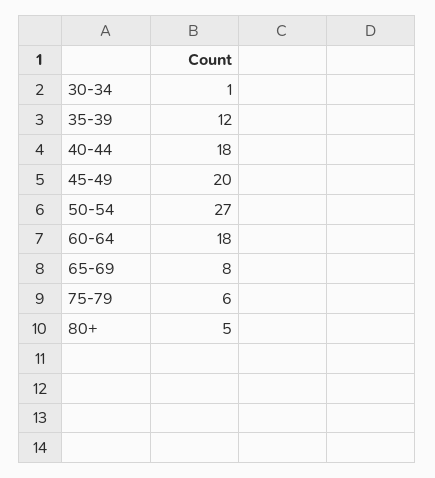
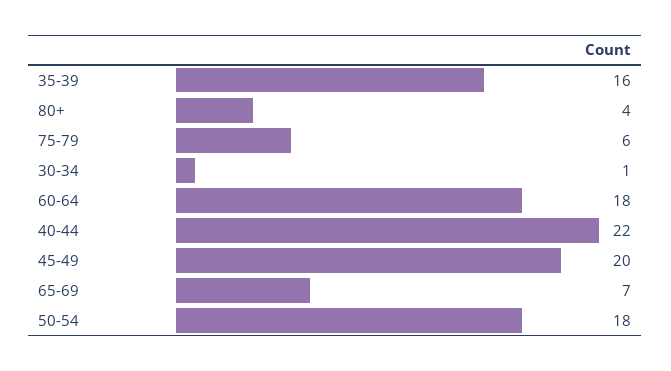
35-39: 12 -> 16
40-44: 18 -> 22
50-54: 27 -> 18
65-69: 8 -> 7
80+: 5 -> 4

